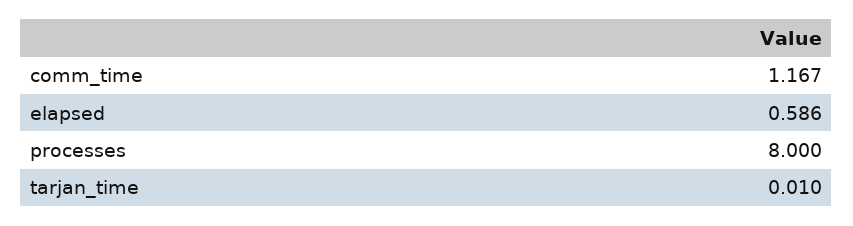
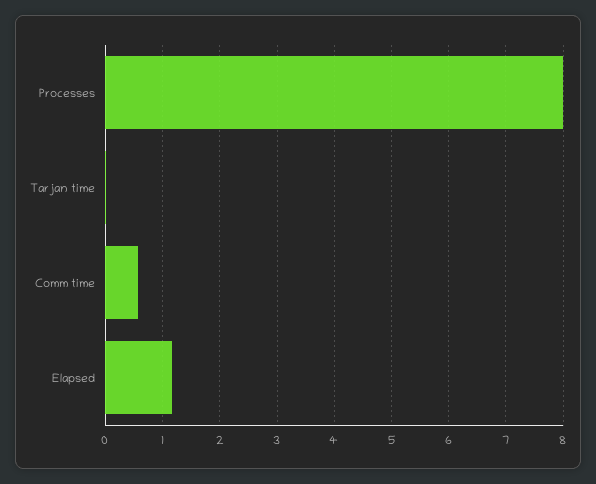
comm_time: 1.167 -> 0.6
elapsed: 0.586 -> 1.2

